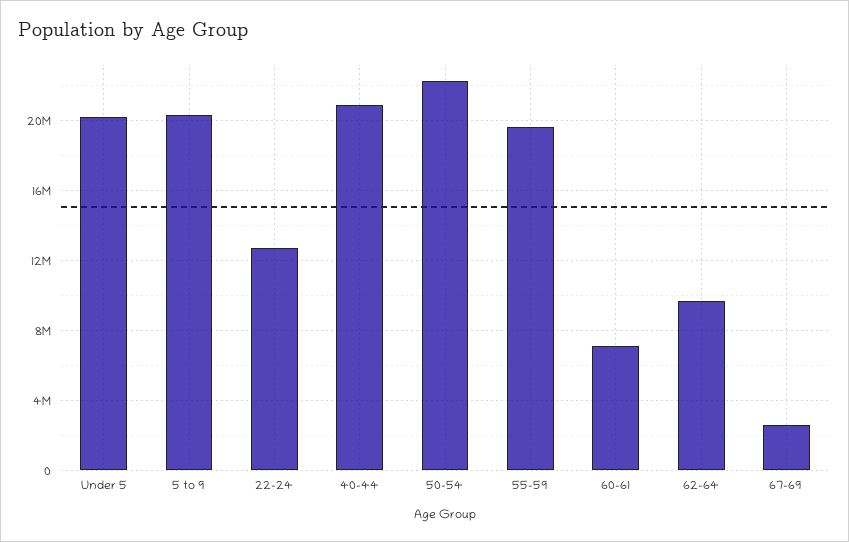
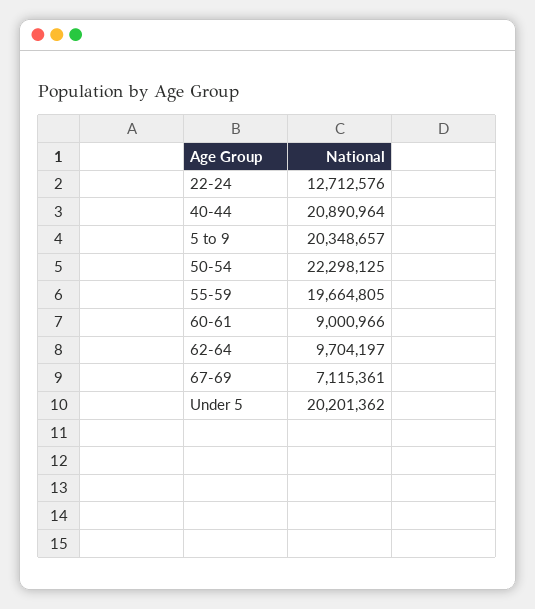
60-61: 7000000 -> 9000966
67-69: 2500000 -> 7115361

